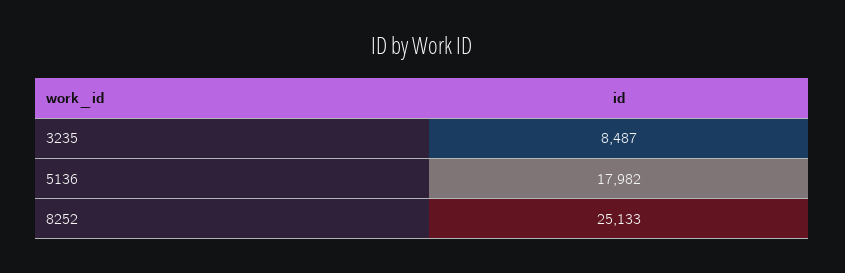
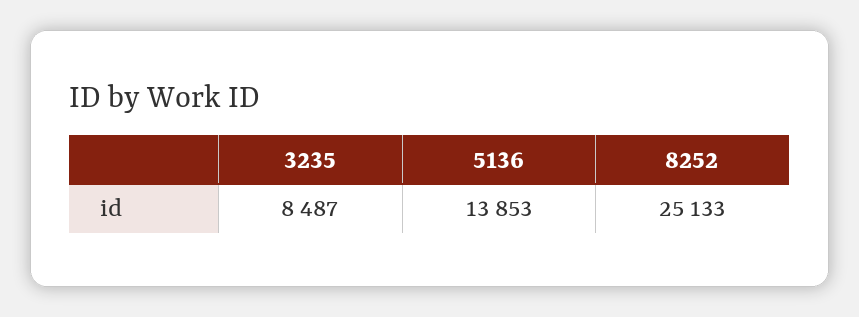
5136: 17982 -> 13853

